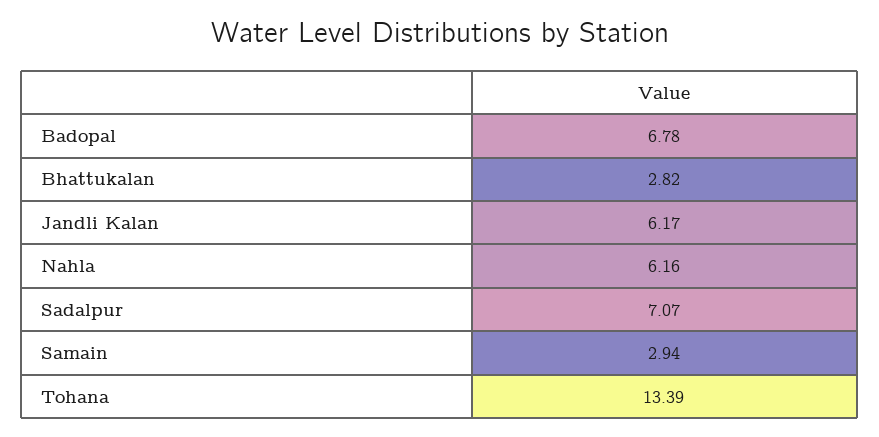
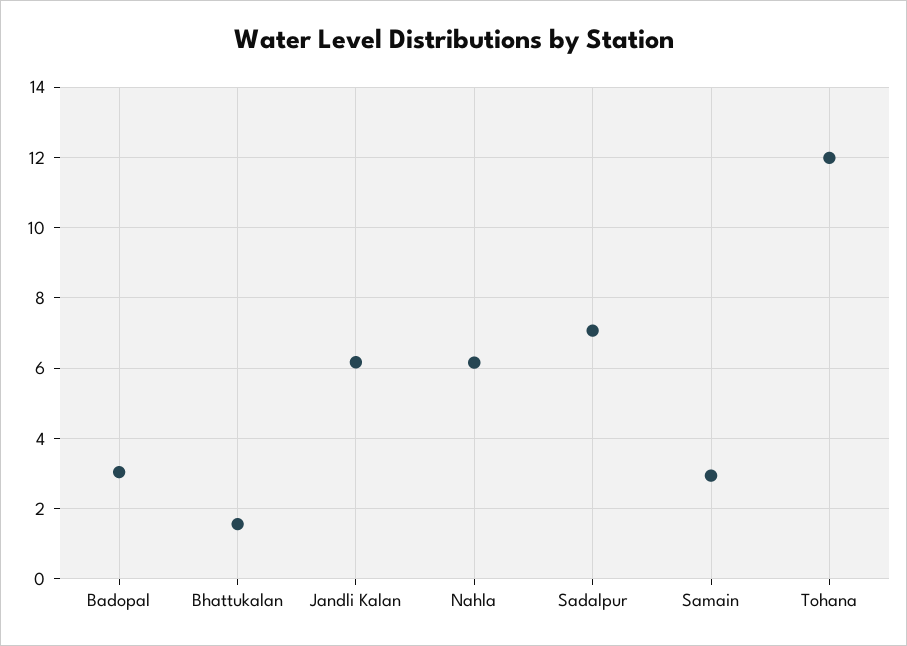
Badopal: 6.78 -> 3
Bhattukalan: 2.82 -> 1.6
Tohana: 13.39 -> 12

